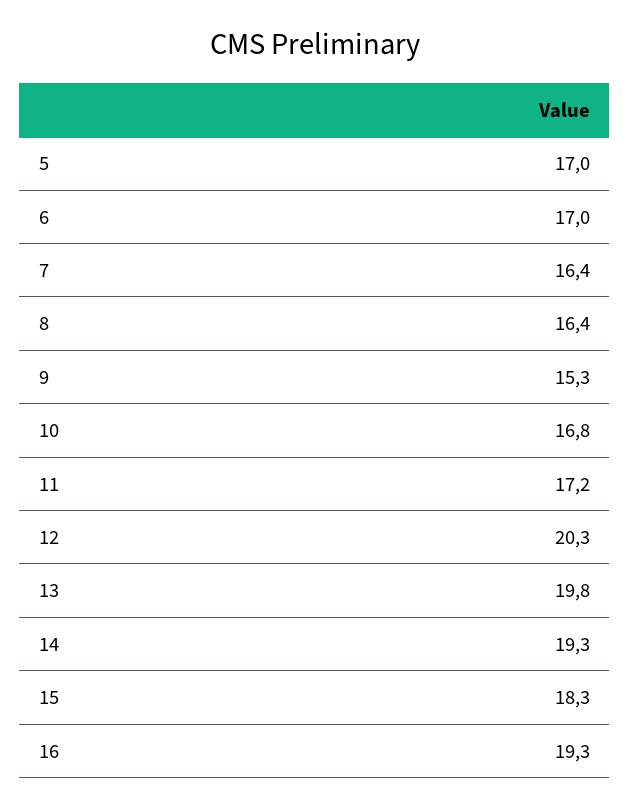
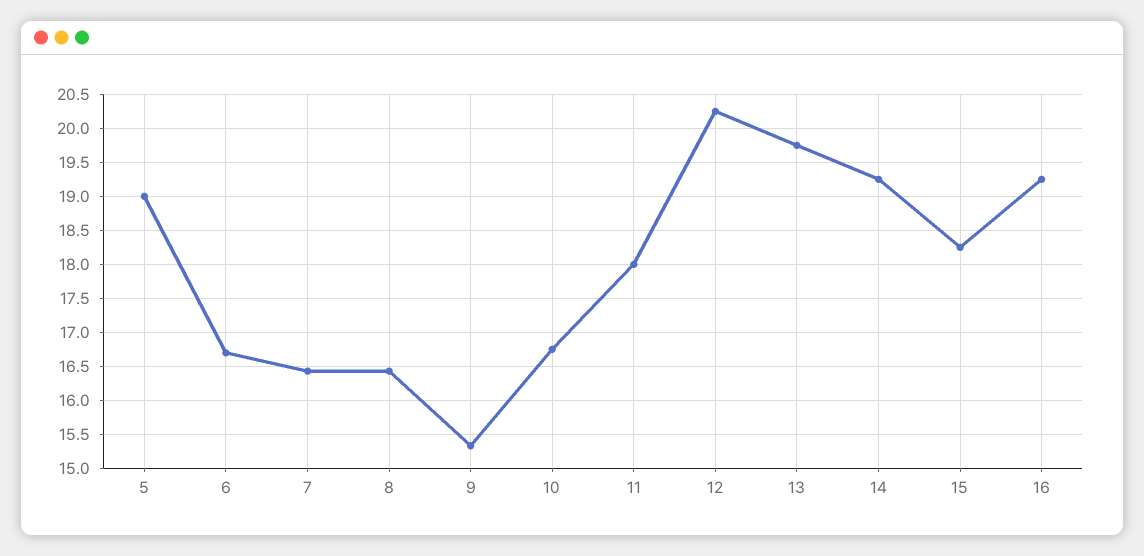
5: 17 -> 19
6: 17 -> 16.7
11: 17.2 -> 18

